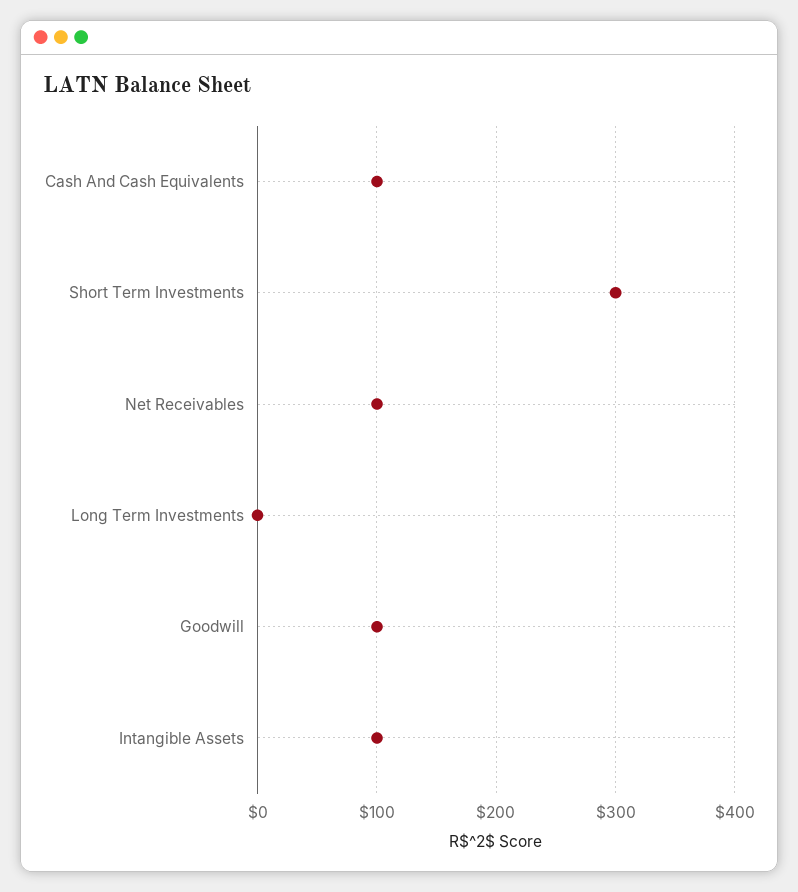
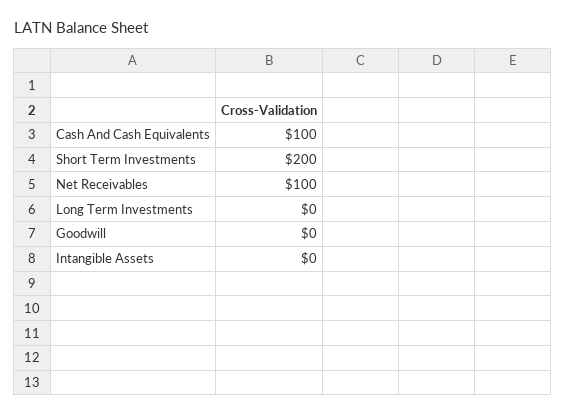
Short Term Investments: 300 -> 200
Goodwill: 100 -> 0
Intangible Assets: 100 -> 0

